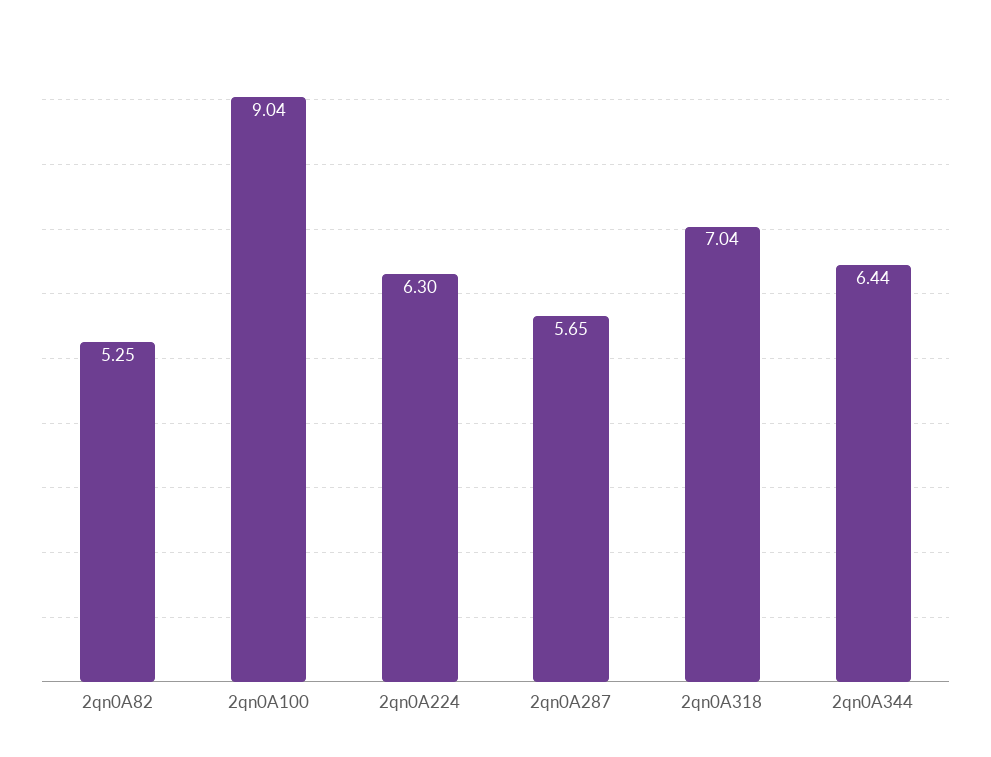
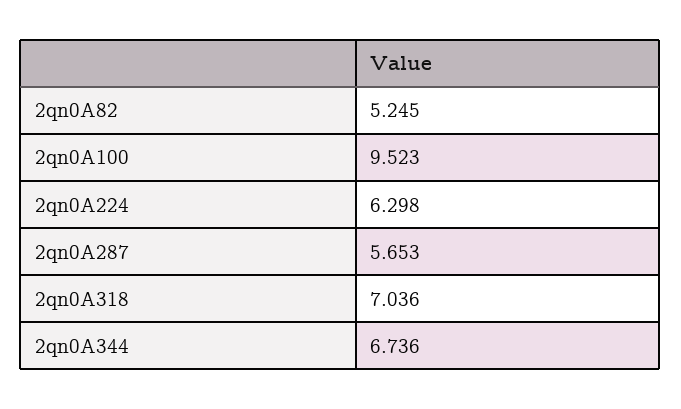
2qn0A100: 9.04 -> 9.523
2qn0A344: 6.44 -> 6.736

